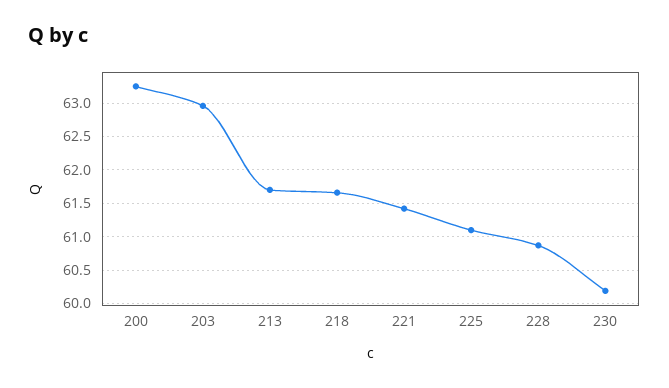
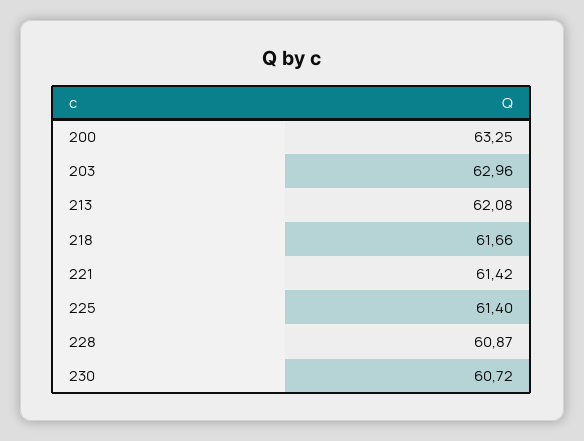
213: 61.7 -> 62.08
225: 61.1 -> 61.4
230: 60.2 -> 60.72

